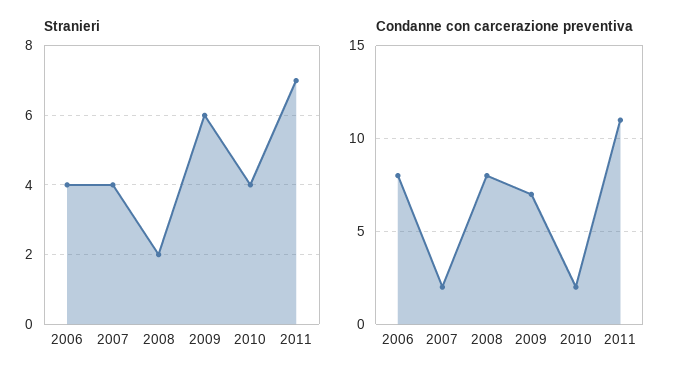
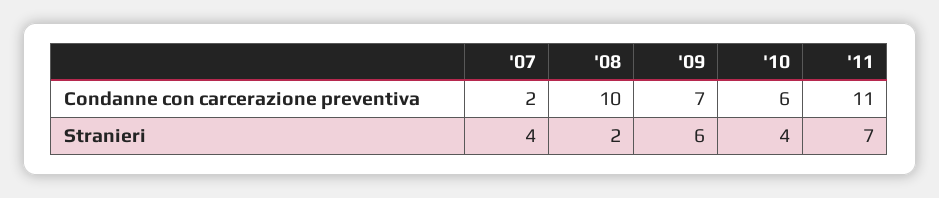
Stranieri, 2006: 4 -> none
Condanne con carcerazione preventiva, 2006: 8 -> none
Condanne con carcerazione preventiva, 2008: 8 -> 10
Condanne con carcerazione preventiva, 2010: 2 -> 6

